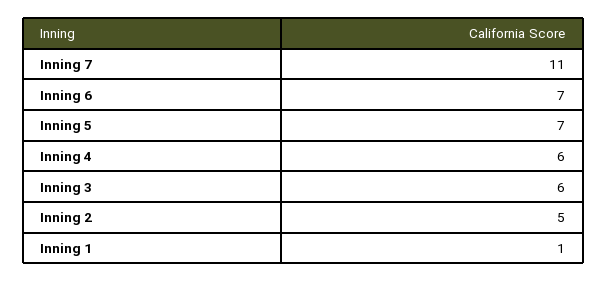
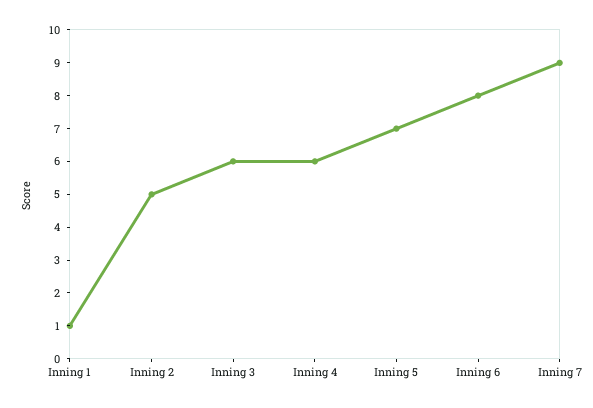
Inning 7: 11 -> 9
Inning 6: 7 -> 8

